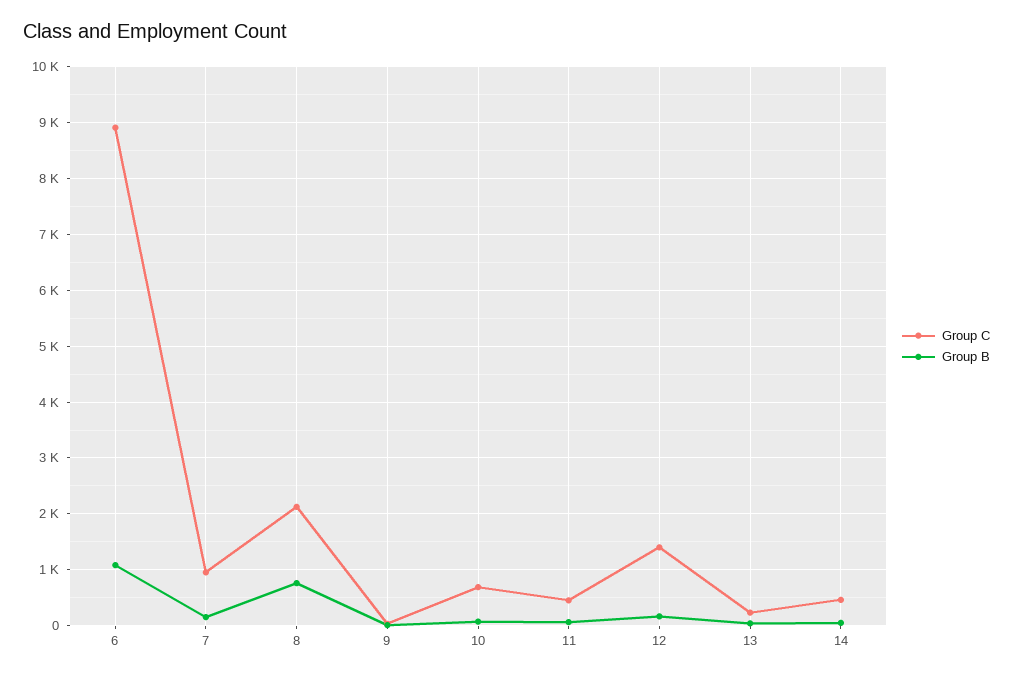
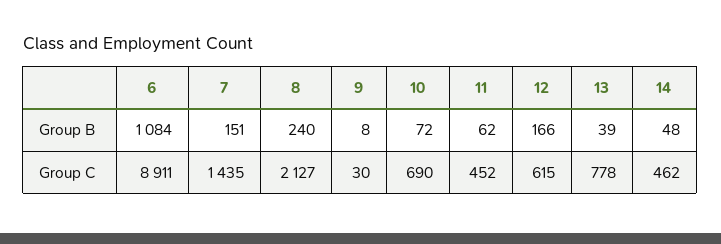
Group C, 7: 1000 -> 1435
Group B, 8: 800 -> 240
Group C, 12: 1400 -> 615
Group C, 13: 200 -> 778

